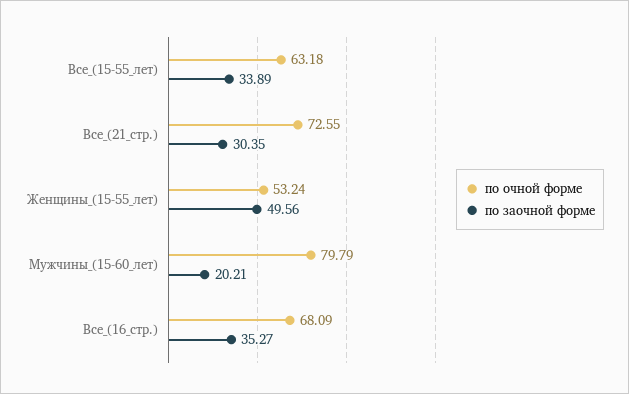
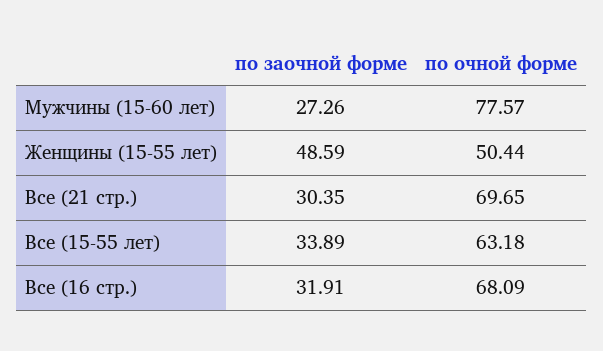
по очной форме, Все_(21_стр.): 72.55 -> 69.65
по очной форме, Женщины_(15-55_лет): 53.24 -> 50.44
по заочной форме, Женщины_(15-55_лет): 49.56 -> 48.59
по очной форме, Мужчины_(15-60_лет): 79.79 -> 77.57
по заочной форме, Мужчины_(15-60_лет): 20.21 -> 27.26
по заочной форме, Все_(16_стр.): 35.27 -> 31.91

